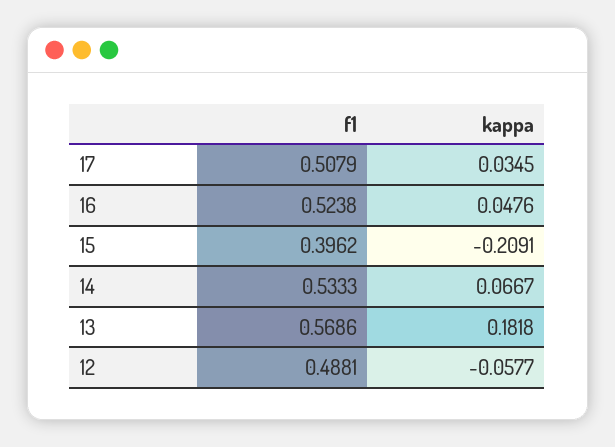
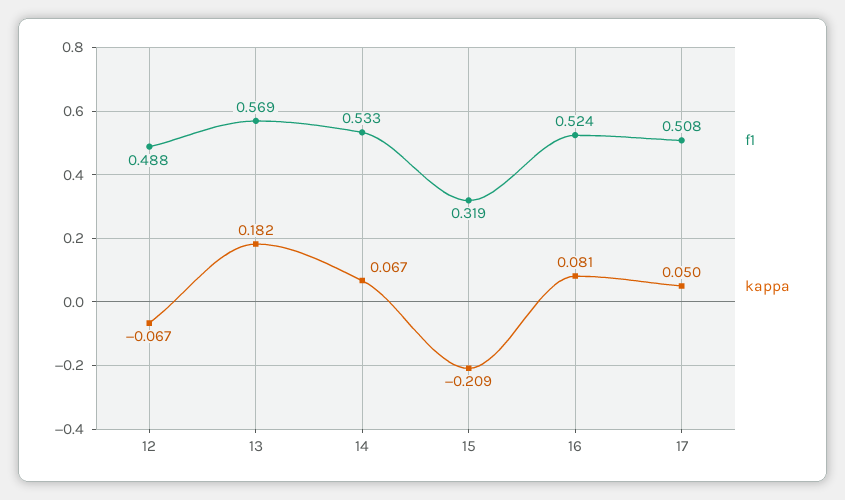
kappa, 17: 0.0345 -> 0.05
kappa, 16: 0.0476 -> 0.081
f1, 15: 0.3962 -> 0.319
kappa, 12: -0.0577 -> -0.067

